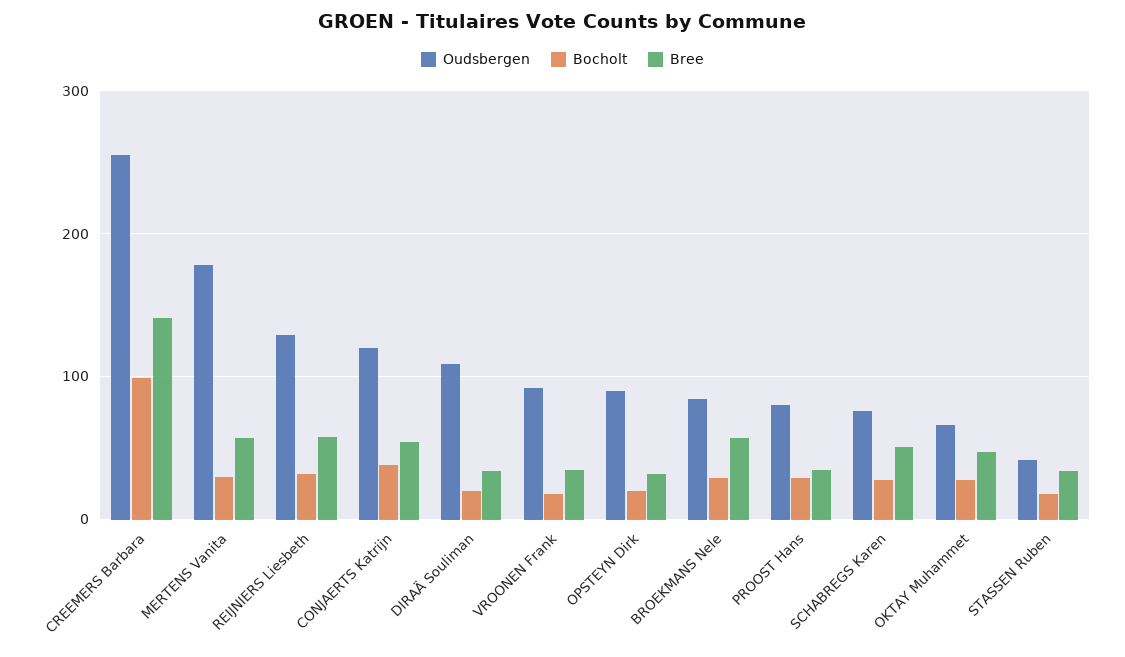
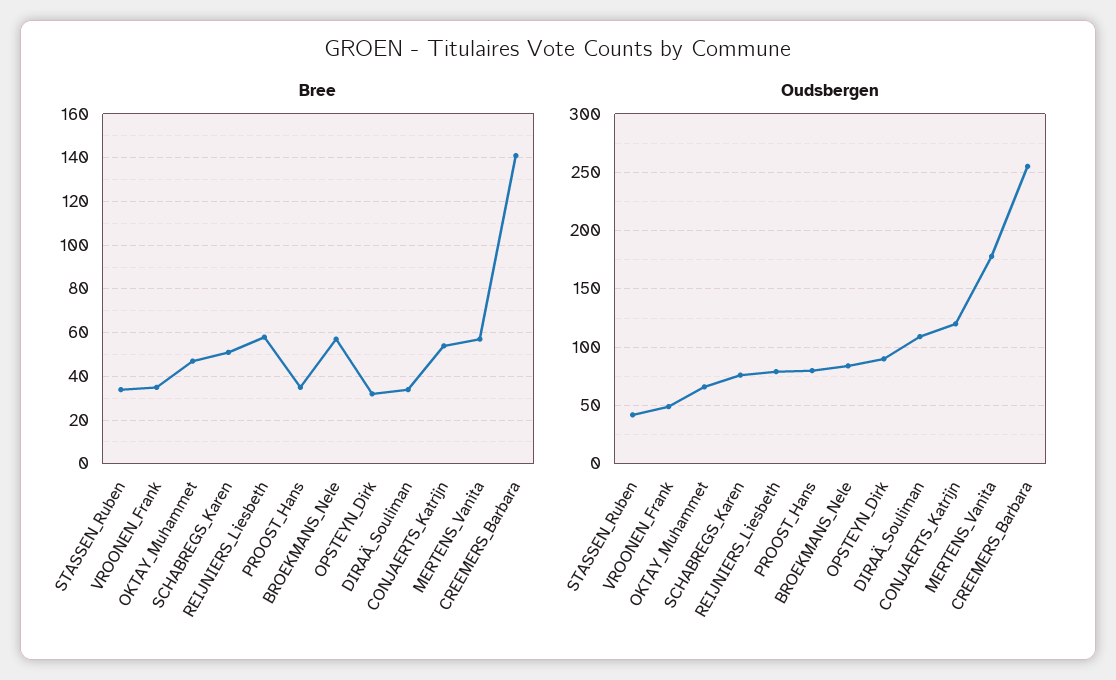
Bocholt, CREEMERS Barbara: 100 -> none
Bocholt, MERTENS Vanita: 30 -> none
Oudsbergen, REIJNIERS Liesbeth: 130 -> 80
Bocholt, REIJNIERS Liesbeth: 30 -> none
Bocholt, CONJAERTS Katrijn: 40 -> none
Bocholt, DIRAÄ Souliman: 20 -> none
Oudsbergen, VROONEN Frank: 90 -> 50
Bocholt, VROONEN Frank: 20 -> none
Bocholt, OPSTEYN Dirk: 20 -> none
Bocholt, BROEKMANS Nele: 30 -> none
Bocholt, PROOST Hans: 30 -> none
Bocholt, SCHABREGS Karen: 30 -> none
Bocholt, OKTAY Muhammet: 30 -> none
Bocholt, STASSEN Ruben: 20 -> none

